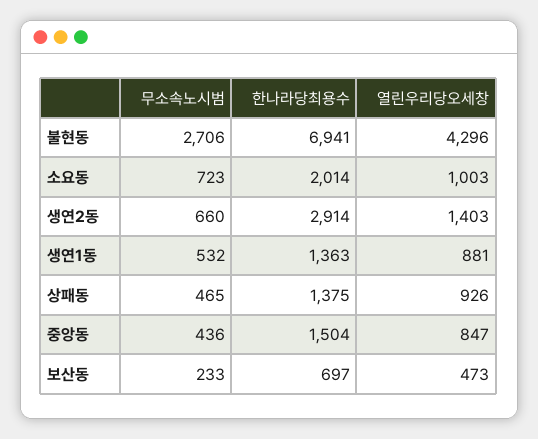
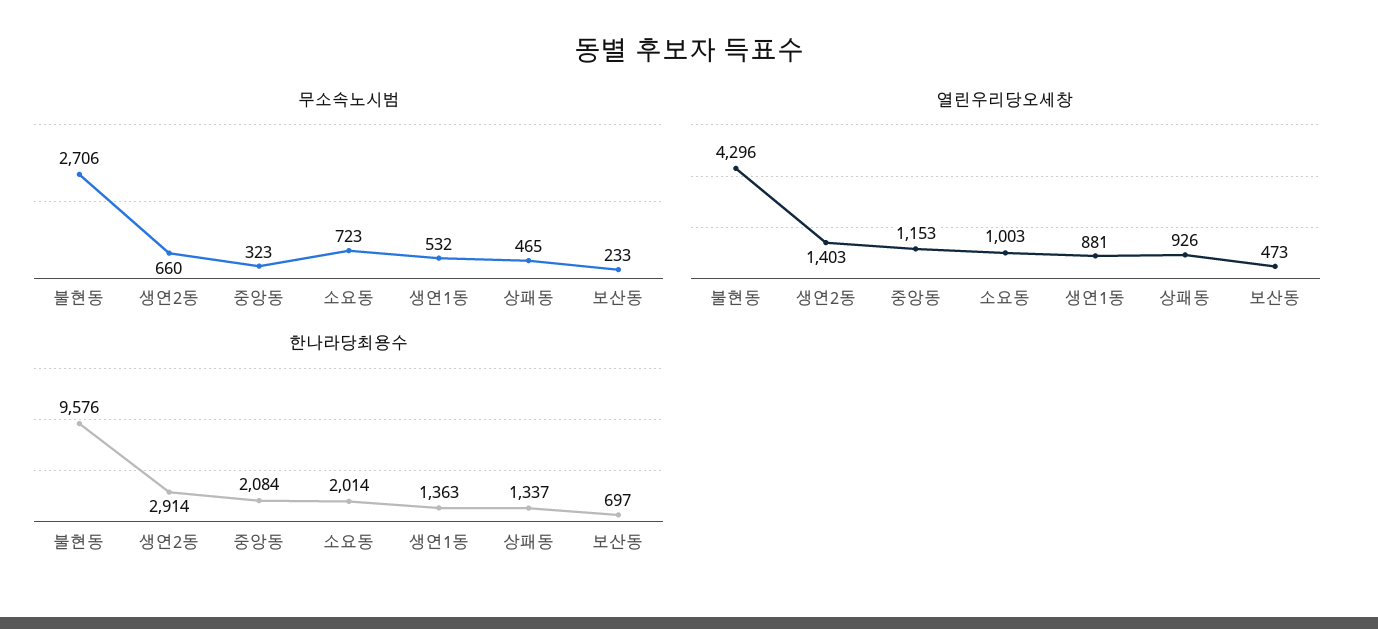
한나라당최용수, 불현동: 6941 -> 9576
한나라당최용수, 상패동: 1375 -> 1337
무소속노시범, 중앙동: 436 -> 323
한나라당최용수, 중앙동: 1504 -> 2084
열린우리당오세창, 중앙동: 847 -> 1153

